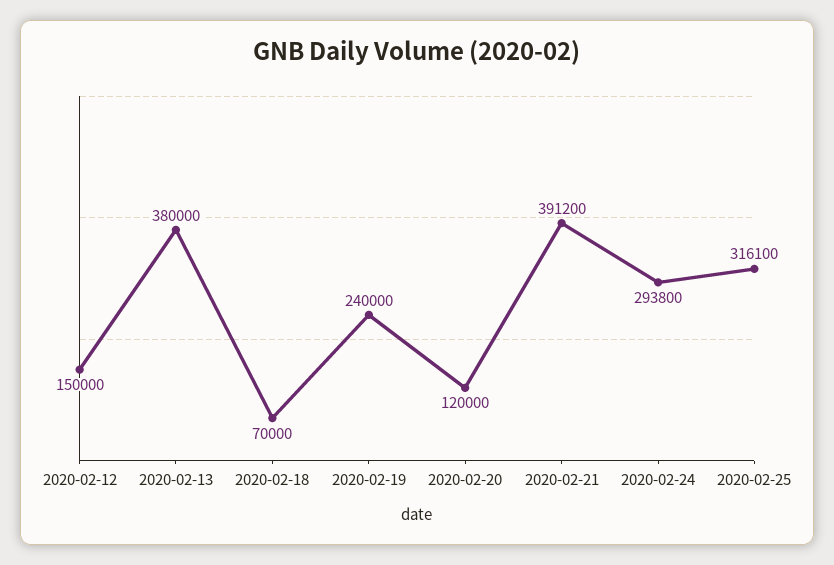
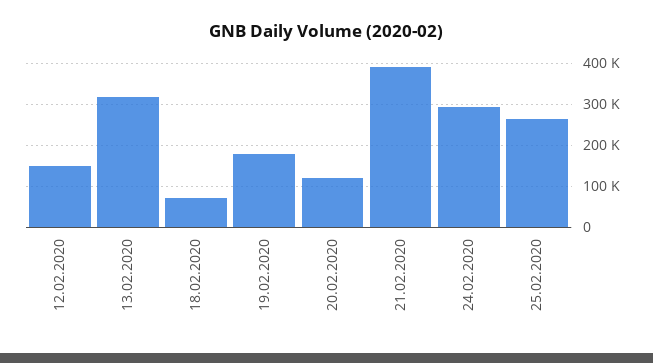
2020-02-13: 380000 -> 320000
2020-02-19: 240000 -> 180000
2020-02-25: 316100 -> 260000

